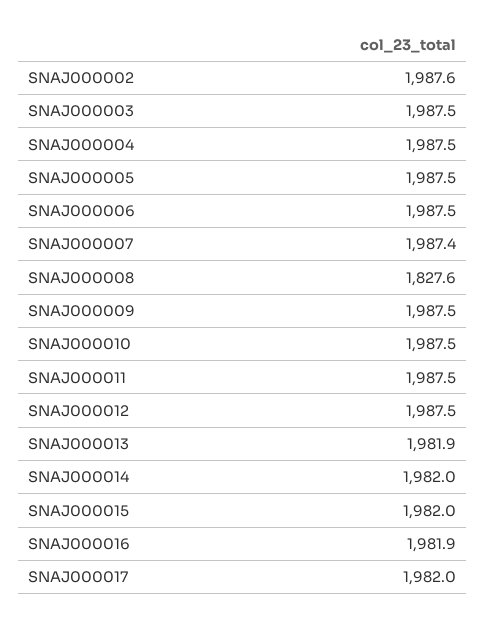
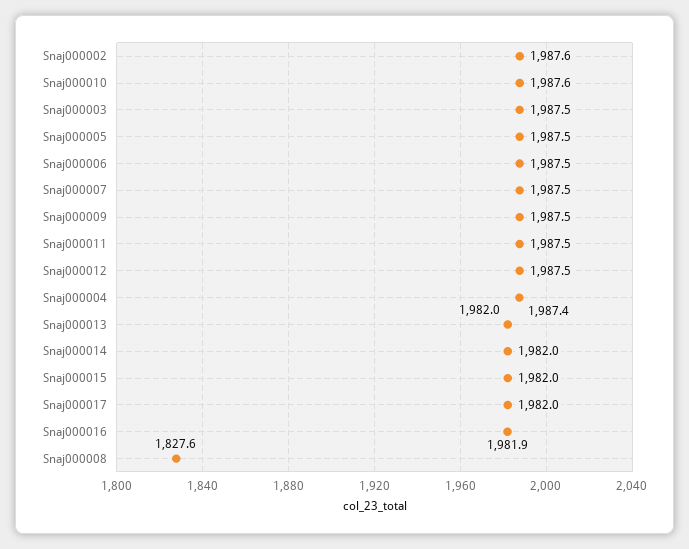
SNAJ000004: 1987.5 -> 1987.4
SNAJ000007: 1987.4 -> 1987.5
SNAJ000010: 1987.5 -> 1987.6
SNAJ000013: 1981.9 -> 1982

